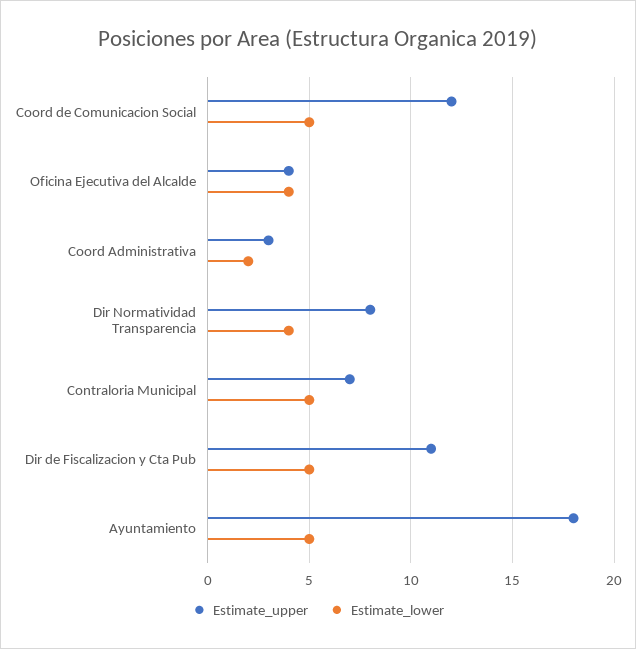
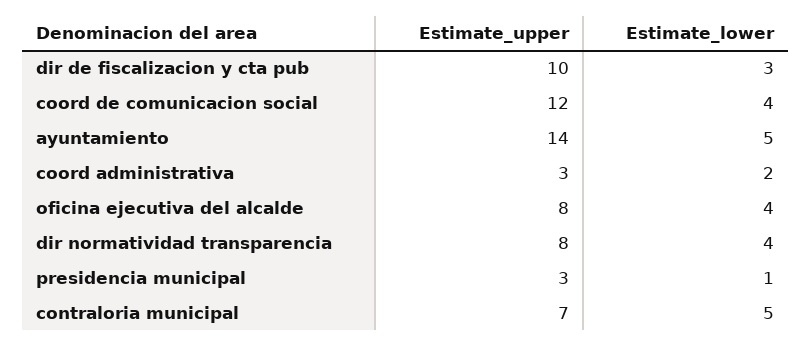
Estimate_lower, Coord de Comunicacion Social: 5 -> 4
Estimate_upper, Oficina Ejecutiva del Alcalde: 4 -> 8
Estimate_upper, Dir de Fiscalizacion y Cta Pub: 11 -> 10
Estimate_lower, Dir de Fiscalizacion y Cta Pub: 5 -> 3
Estimate_upper, Ayuntamiento: 18 -> 14
Estimate_upper, presidencia municipal: none -> 3
Estimate_lower, presidencia municipal: none -> 1

